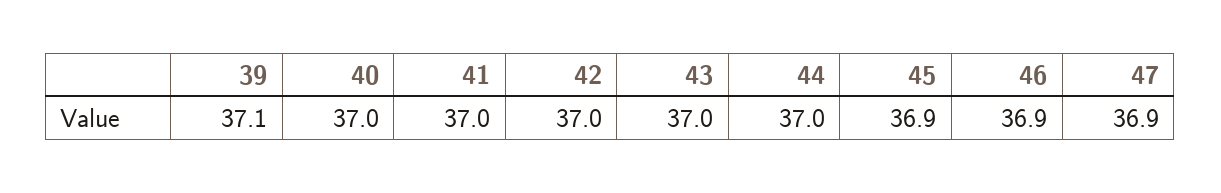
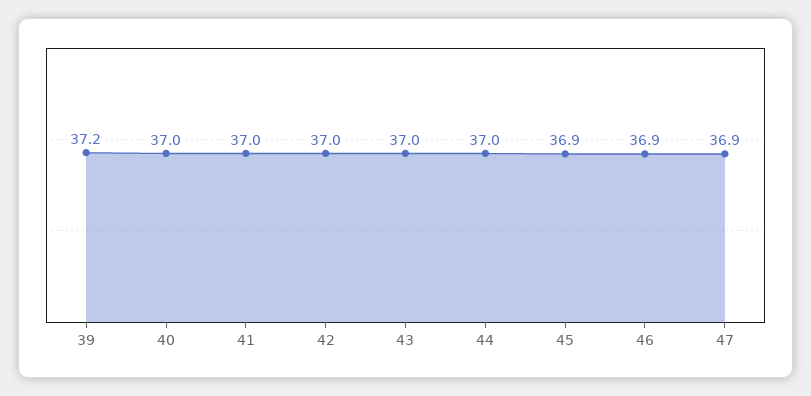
39: 37.1 -> 37.2

